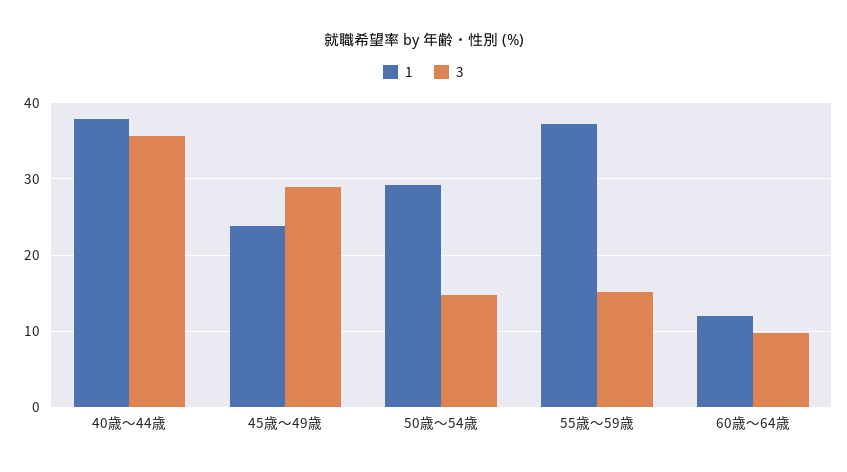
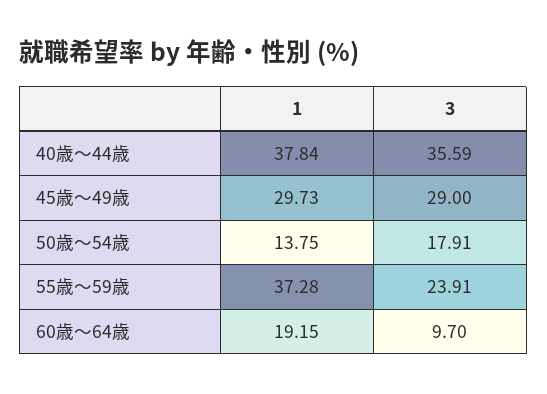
1, 45歳～49歳: 24 -> 29.73
1, 50歳～54歳: 29 -> 13.75
3, 50歳～54歳: 15 -> 17.91
3, 55歳～59歳: 15 -> 23.91
1, 60歳～64歳: 12 -> 19.15

